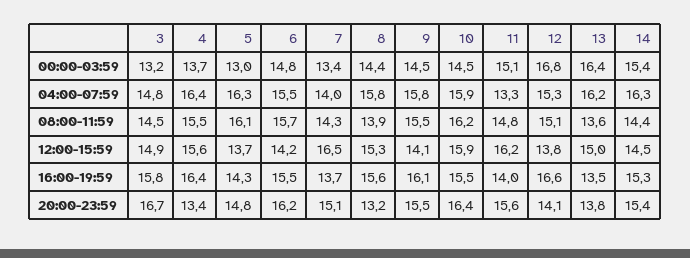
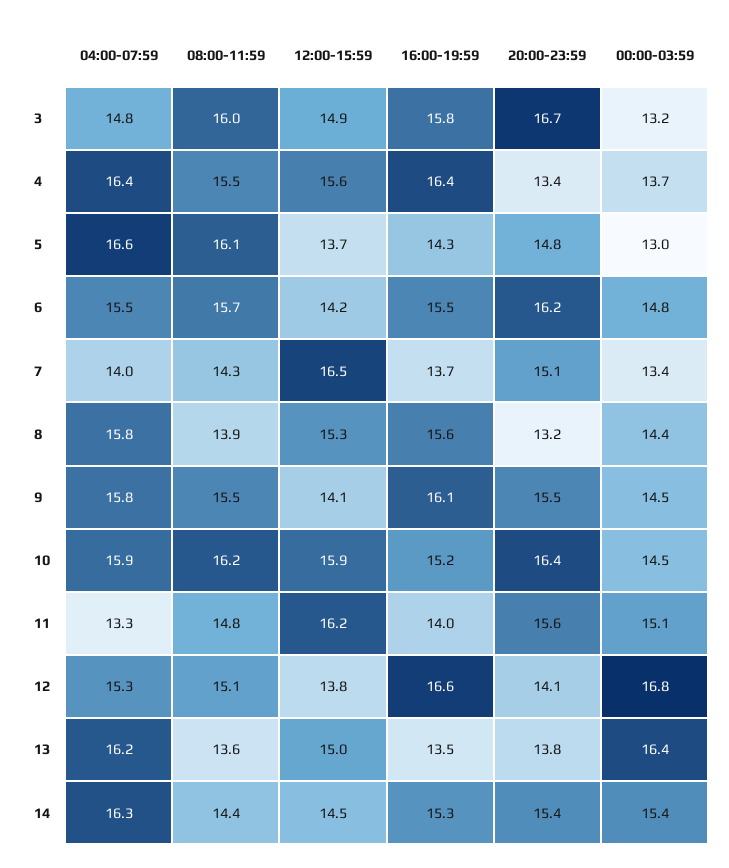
5, 04:00-07:59: 16.3 -> 16.6
3, 08:00-11:59: 14.5 -> 16
10, 16:00-19:59: 15.5 -> 15.2

